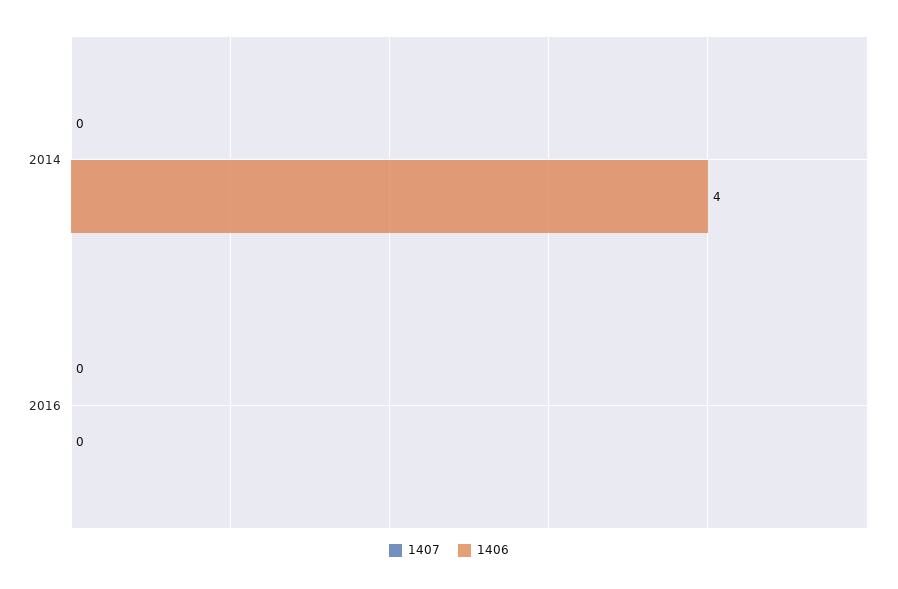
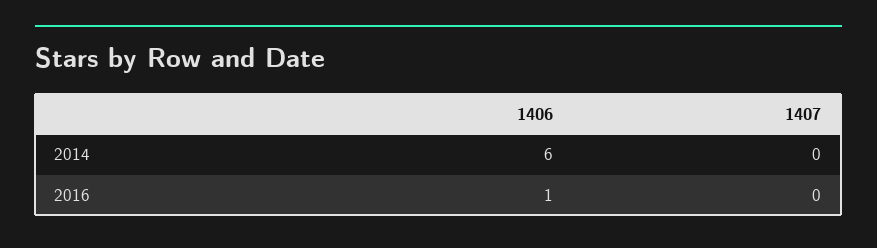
1406, 2014: 4 -> 6
1406, 2016: 0 -> 1

